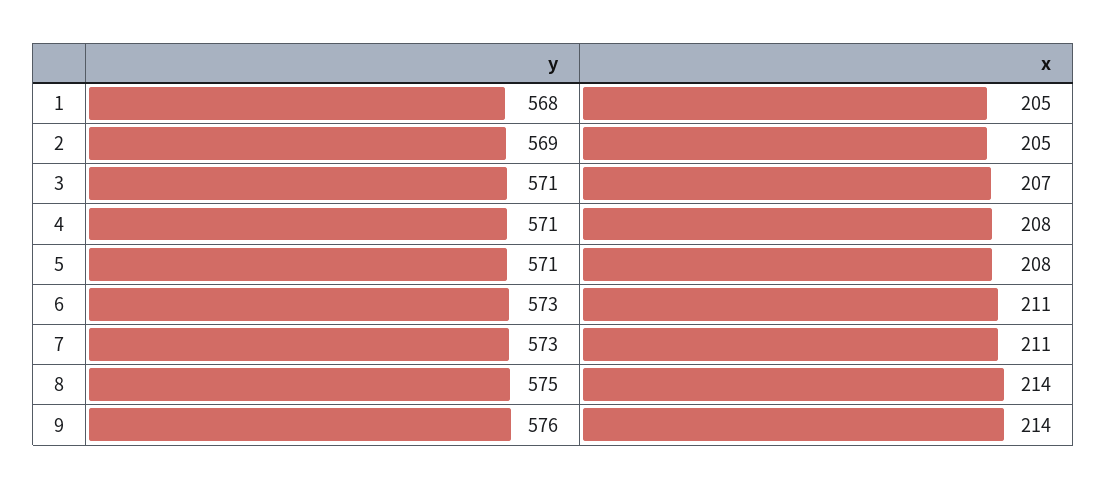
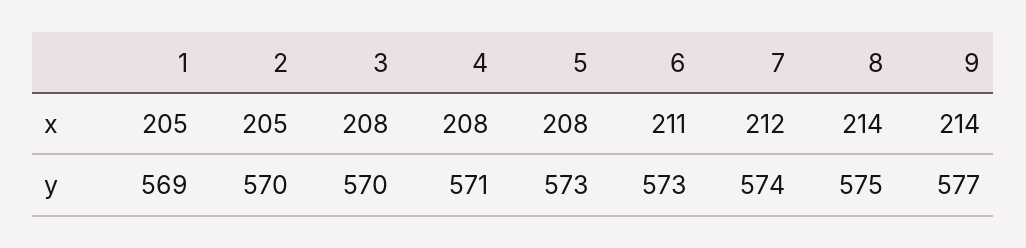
y, 1: 568 -> 569
y, 2: 569 -> 570
y, 3: 571 -> 570
x, 3: 207 -> 208
y, 5: 571 -> 573
y, 7: 573 -> 574
x, 7: 211 -> 212
y, 9: 576 -> 577

